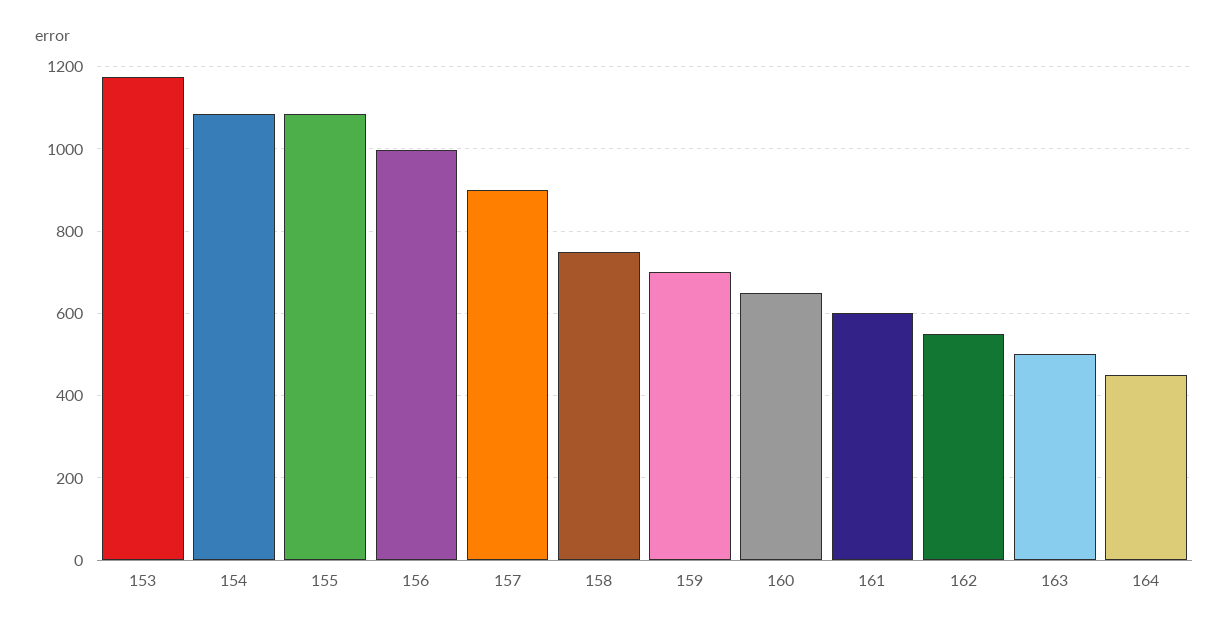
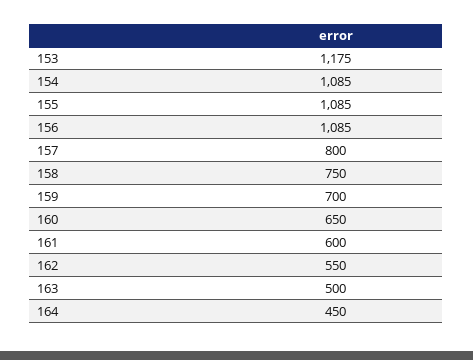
156: 1000 -> 1085
157: 900 -> 800

